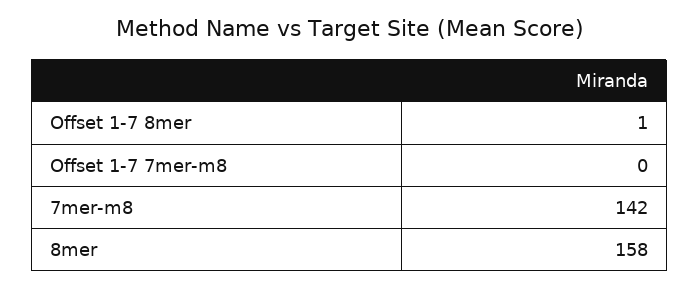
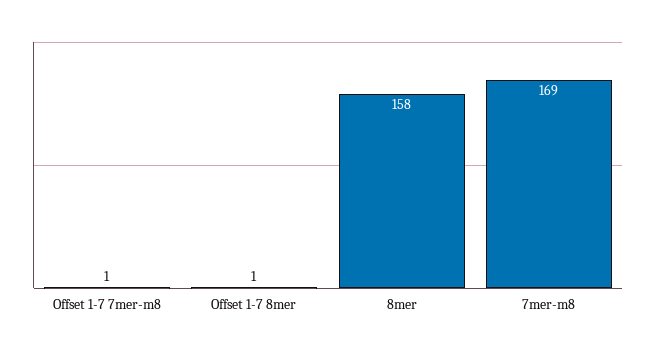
Offset 1-7 7mer-m8: 0 -> 1
7mer-m8: 142 -> 169

